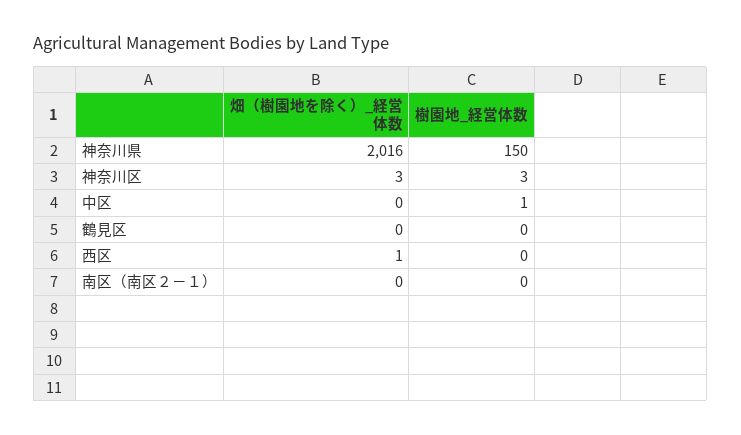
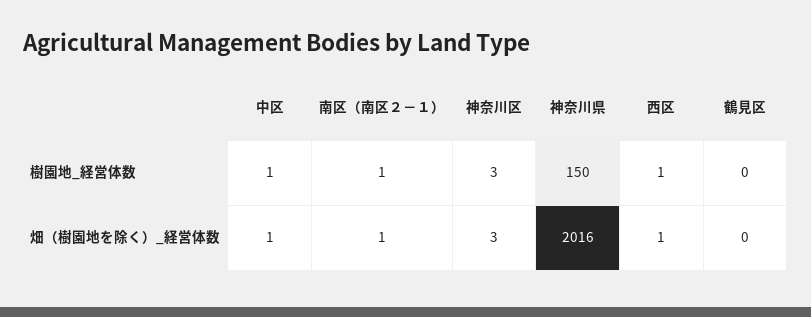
畑（樹園地を除く）_経営体数, 中区: 0 -> 1
樹園地_経営体数, 西区: 0 -> 1
畑（樹園地を除く）_経営体数, 南区（南区２－１）: 0 -> 1
樹園地_経営体数, 南区（南区２－１）: 0 -> 1

